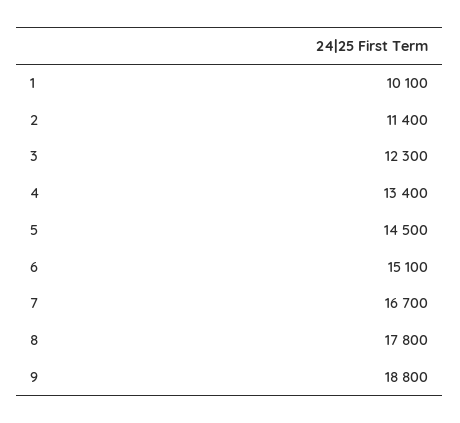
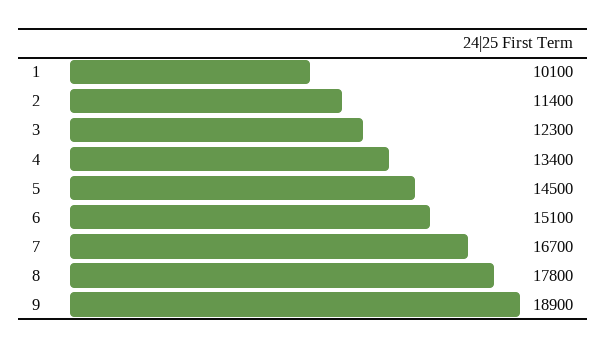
9: 18800 -> 18900

